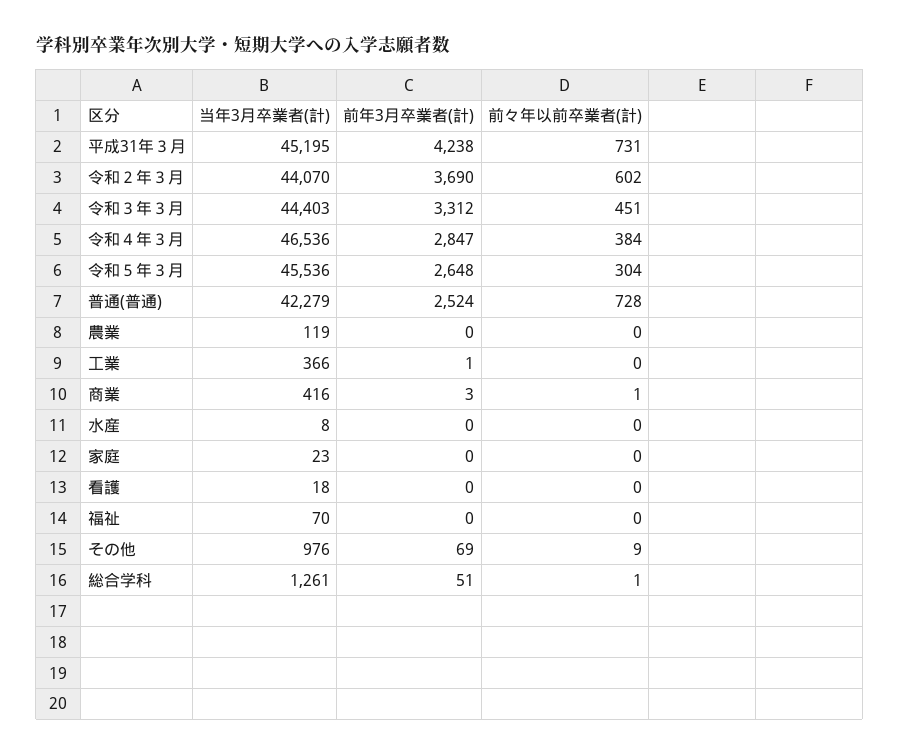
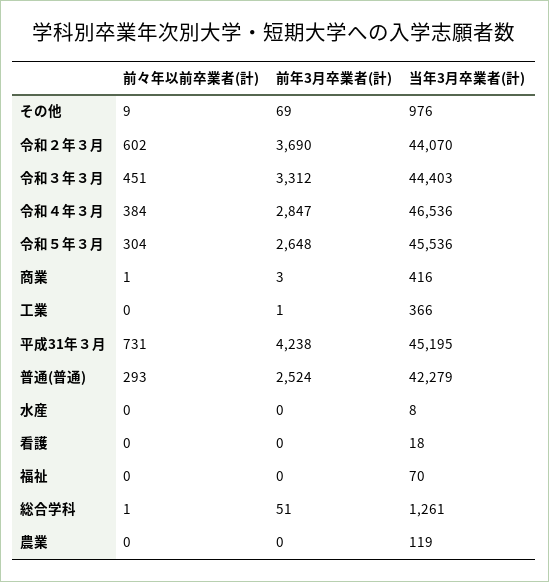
前々年以前卒業者(計), 普通(普通): 728 -> 293
当年3月卒業者(計), 家庭: 23 -> none
前年3月卒業者(計), 家庭: 0 -> none
前々年以前卒業者(計), 家庭: 0 -> none

